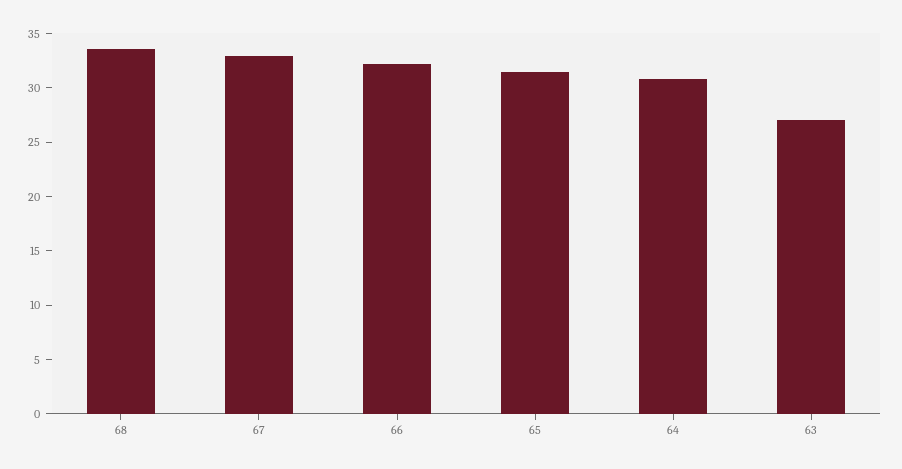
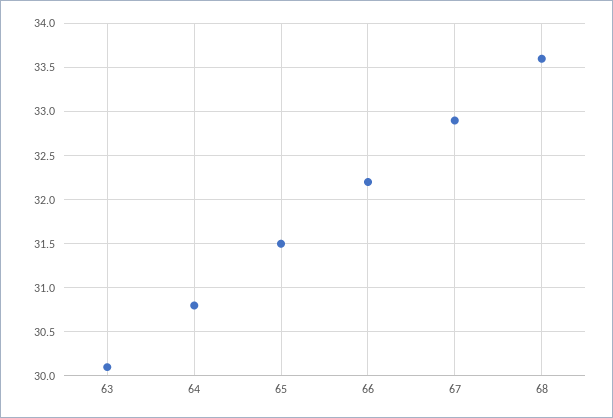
63: 27 -> 30.1

